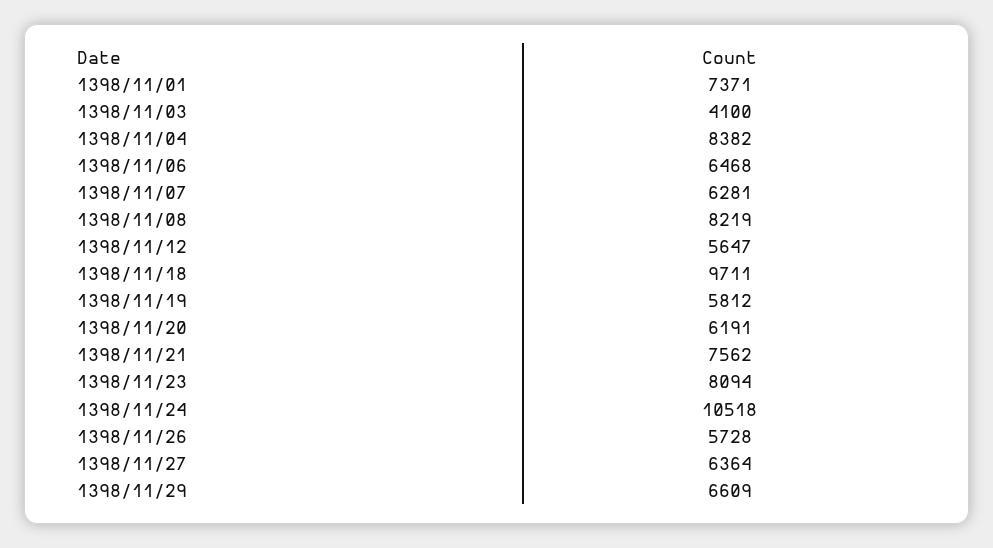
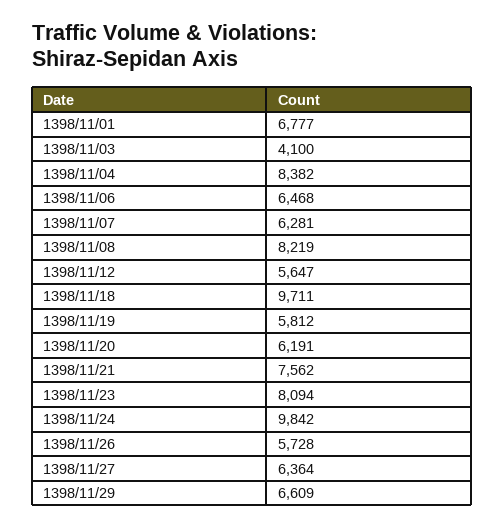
1398/11/01: 7371 -> 6777
1398/11/24: 10518 -> 9842

